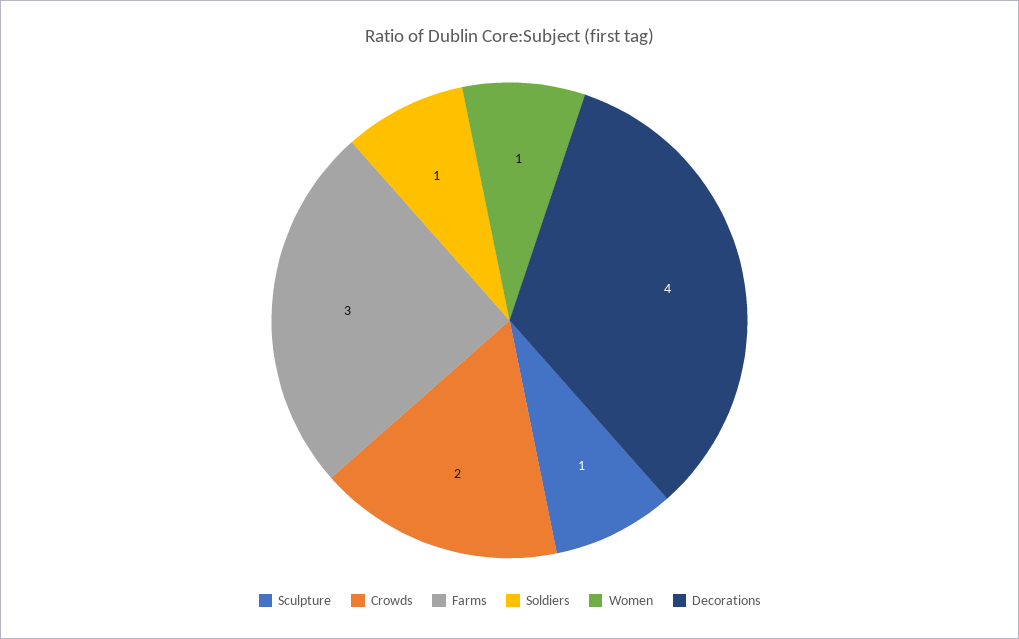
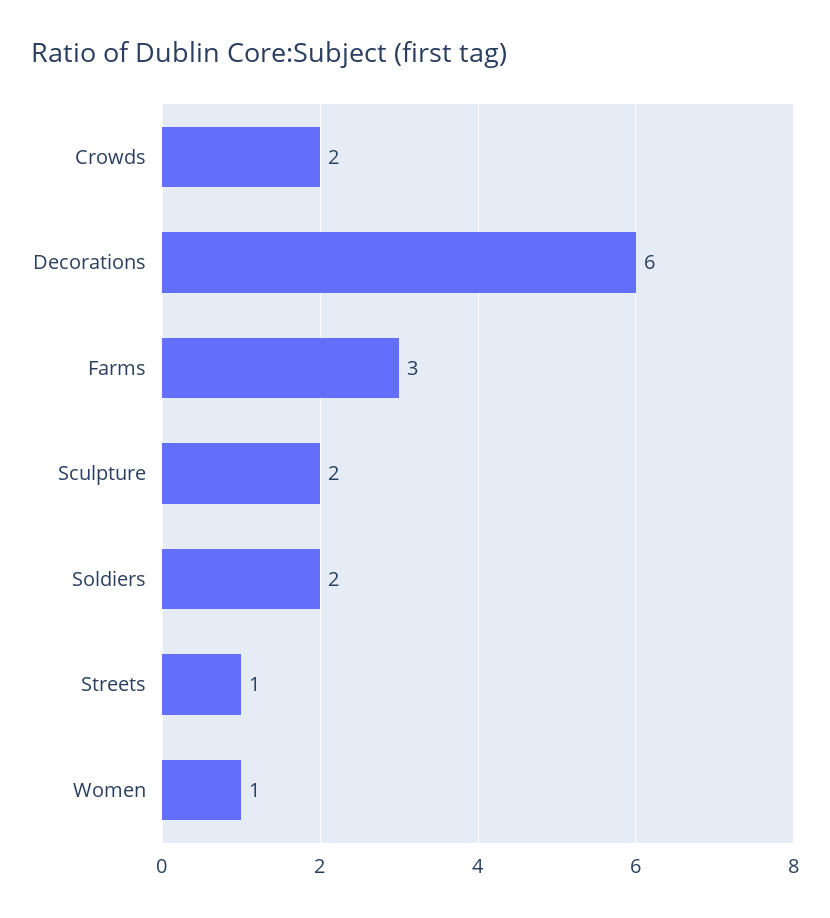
Sculpture: 1 -> 2
Soldiers: 1 -> 2
Decorations: 4 -> 6
Streets: none -> 1

